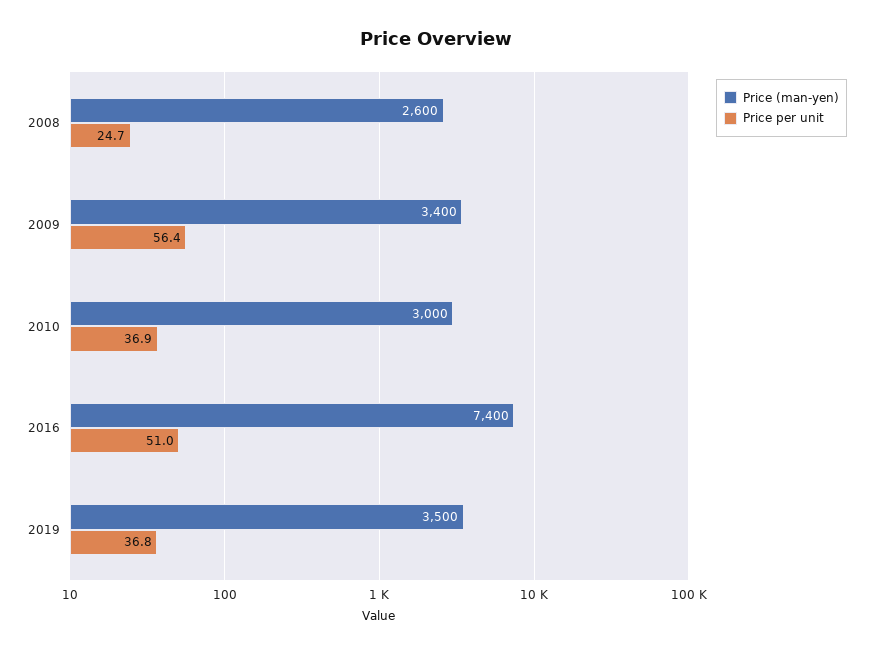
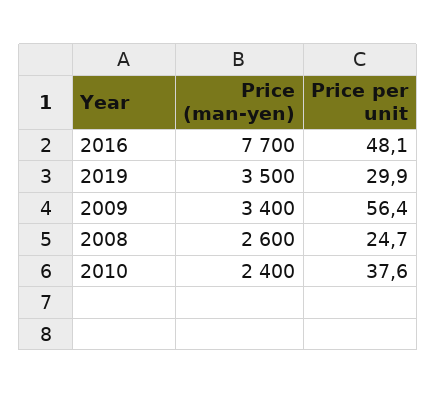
Price (man-yen), 2010: 3000 -> 2400
Price per unit, 2010: 36.9 -> 37.6
Price (man-yen), 2016: 7400 -> 7700
Price per unit, 2016: 51 -> 48.1
Price per unit, 2019: 36.8 -> 29.9

